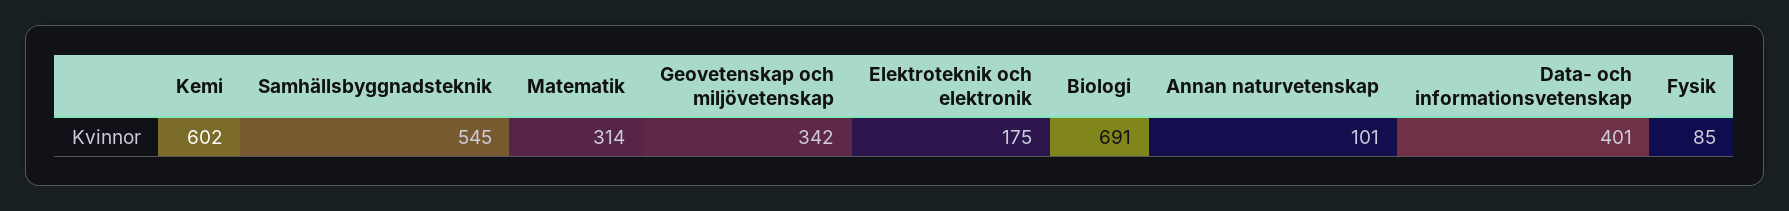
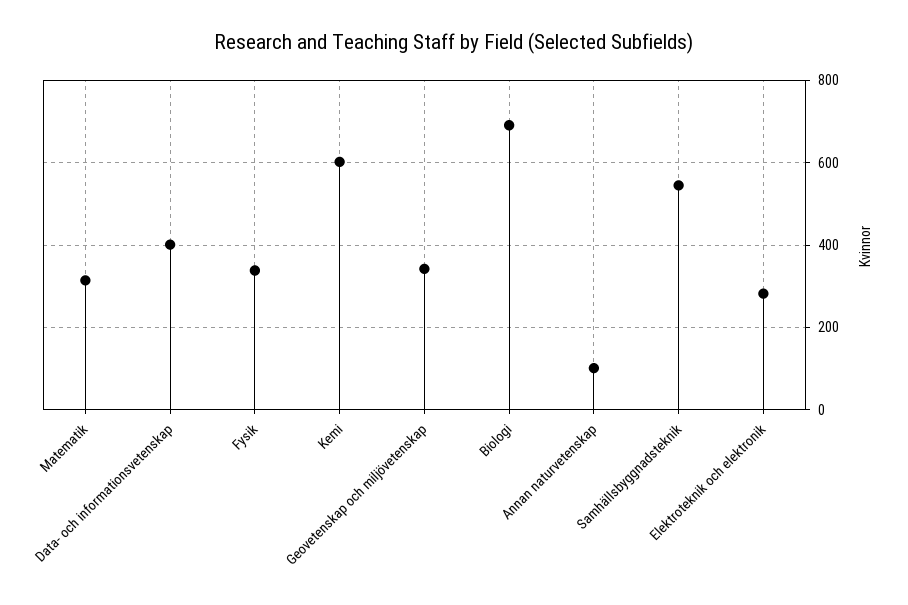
Elektroteknik och elektronik: 175 -> 280
Fysik: 85 -> 340

